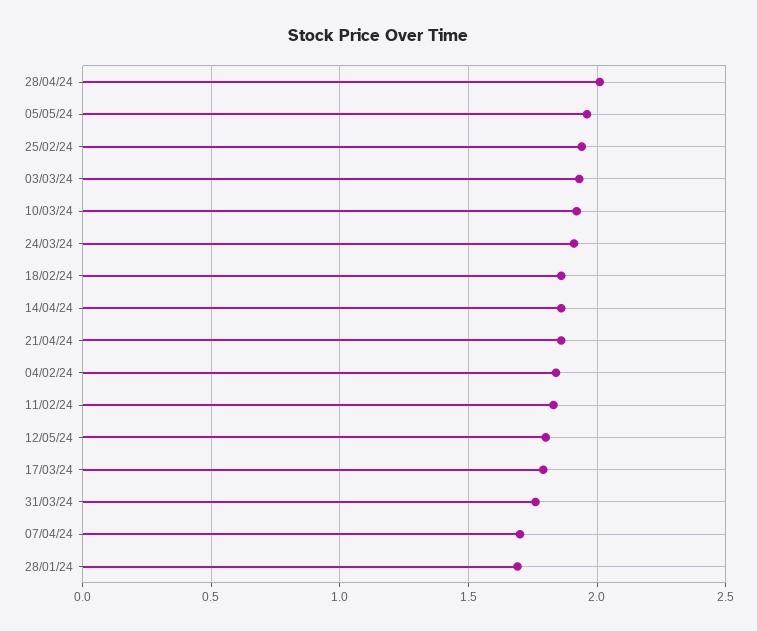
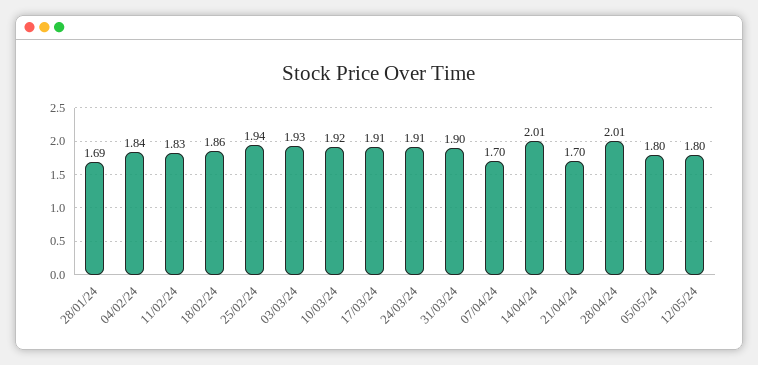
05/05/24: 1.95 -> 1.8
14/04/24: 1.85 -> 2.01
21/04/24: 1.85 -> 1.7
17/03/24: 1.8 -> 1.91
31/03/24: 1.75 -> 1.9

